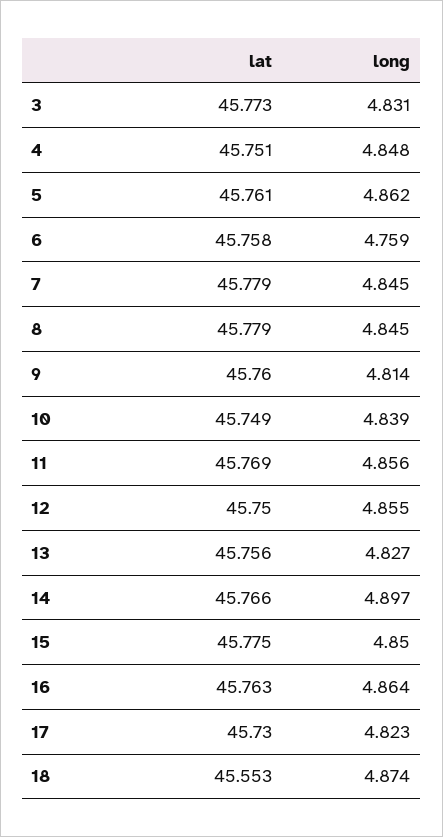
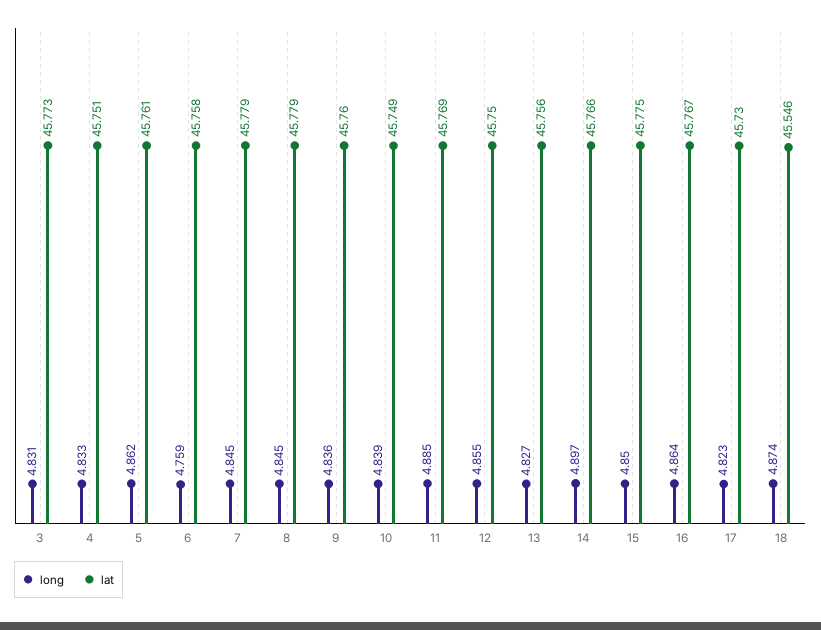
long, 4: 4.848 -> 4.833
long, 9: 4.814 -> 4.836
long, 11: 4.856 -> 4.885
lat, 16: 45.763 -> 45.767
lat, 18: 45.553 -> 45.546

